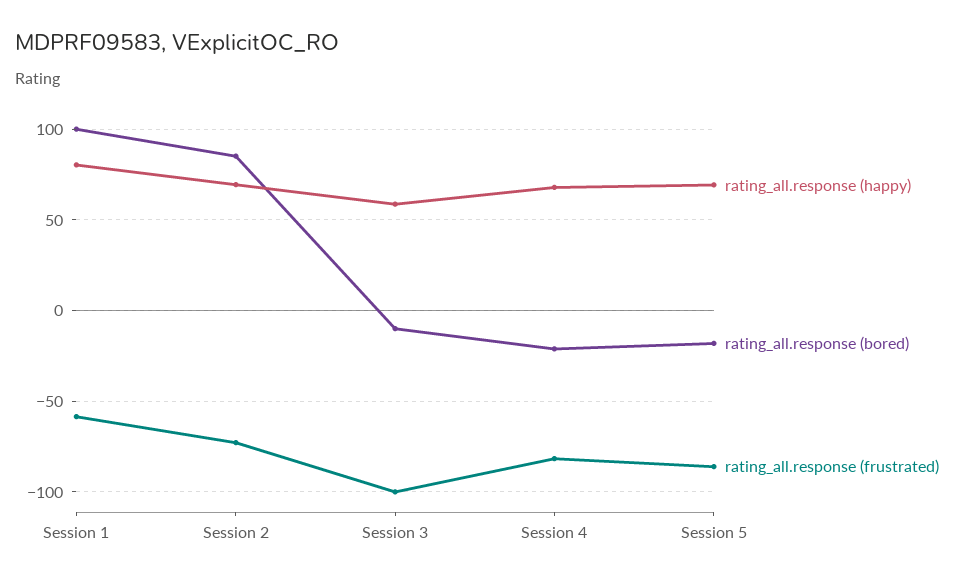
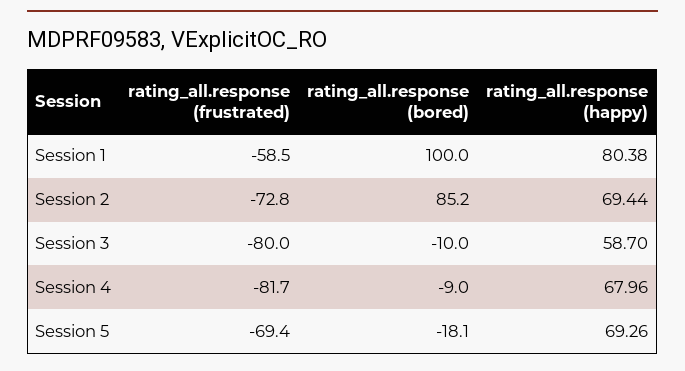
rating_all.response (frustrated), Session 3: -100 -> -80
rating_all.response (bored), Session 4: -20 -> -9
rating_all.response (frustrated), Session 5: -85 -> -69.4

